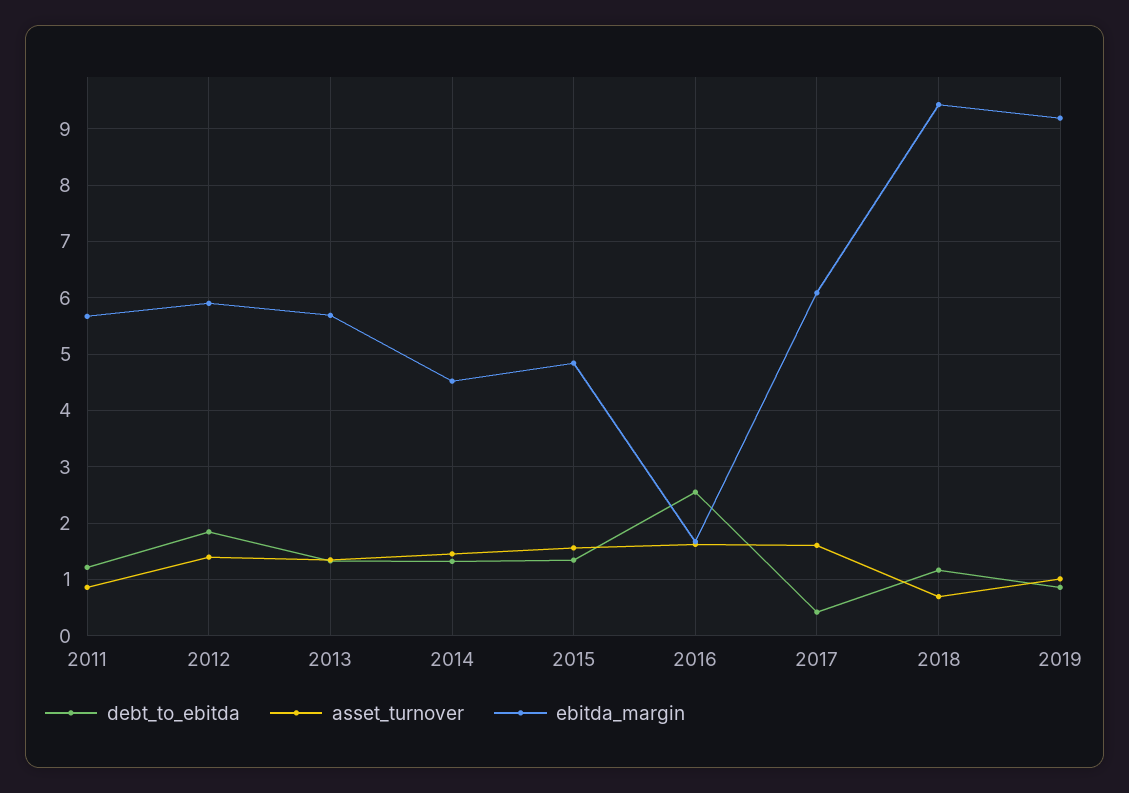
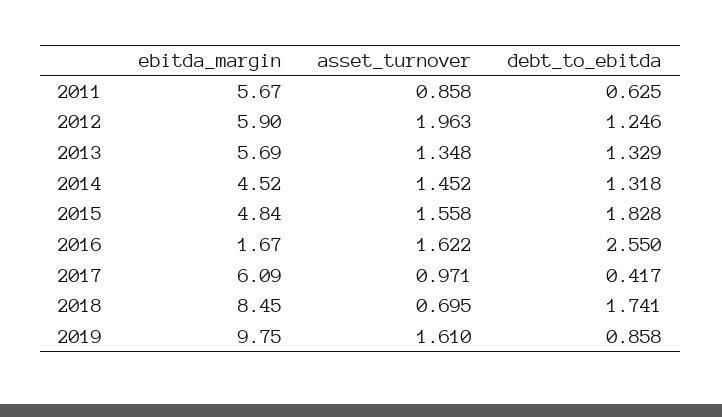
debt_to_ebitda, 2011: 1.2 -> 0.625
debt_to_ebitda, 2012: 1.8 -> 1.246
asset_turnover, 2012: 1.4 -> 1.963
debt_to_ebitda, 2015: 1.4 -> 1.828
asset_turnover, 2017: 1.6 -> 0.971
debt_to_ebitda, 2018: 1.2 -> 1.741
ebitda_margin, 2018: 9.4 -> 8.45
asset_turnover, 2019: 1 -> 1.61
ebitda_margin, 2019: 9.2 -> 9.75

